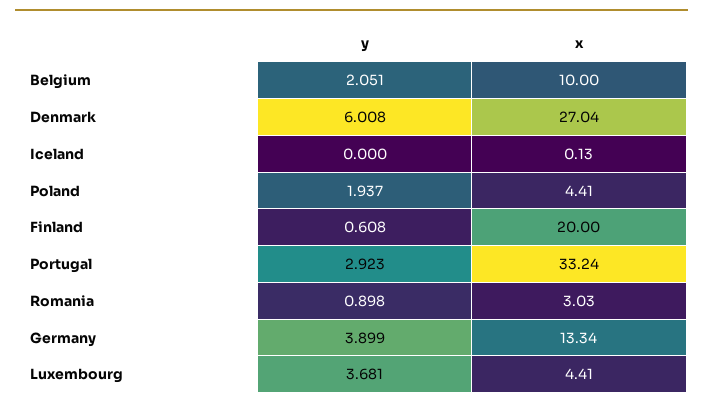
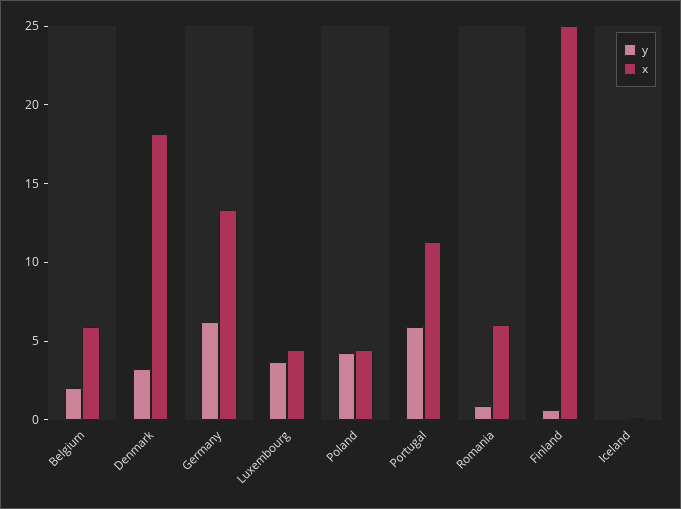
x, Belgium: 10 -> 6
y, Denmark: 6.008 -> 3
x, Denmark: 27.04 -> 18
y, Poland: 1.937 -> 4
x, Finland: 20 -> 25
y, Portugal: 2.923 -> 6
x, Portugal: 33.24 -> 11
x, Romania: 3.03 -> 6
y, Germany: 3.899 -> 6

